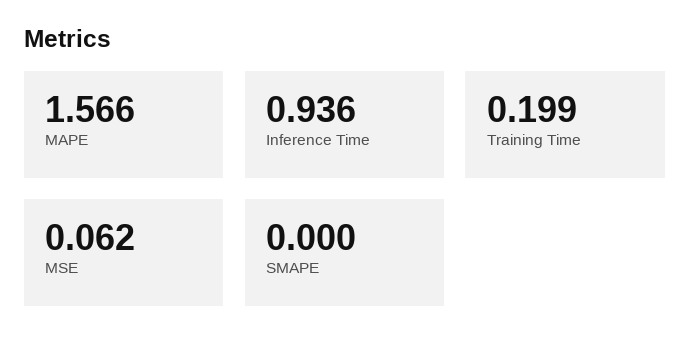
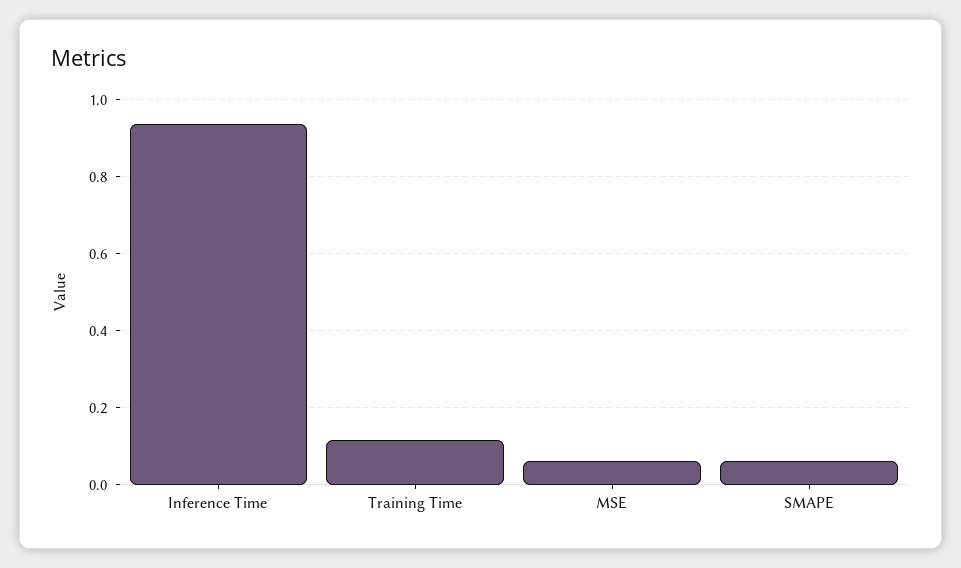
MAPE: 1.566 -> none
Training Time: 0.199 -> 0.12
SMAPE: 0 -> 0.06

